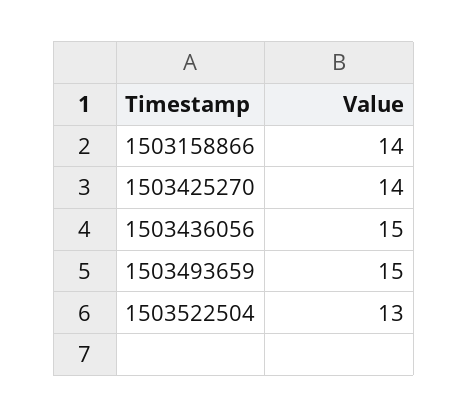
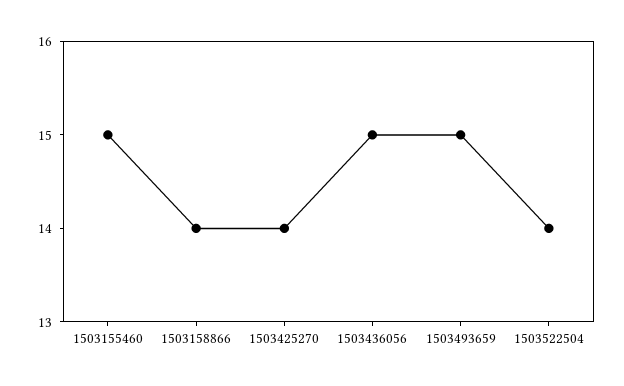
1503522504: 13 -> 14
1503155460: none -> 15

